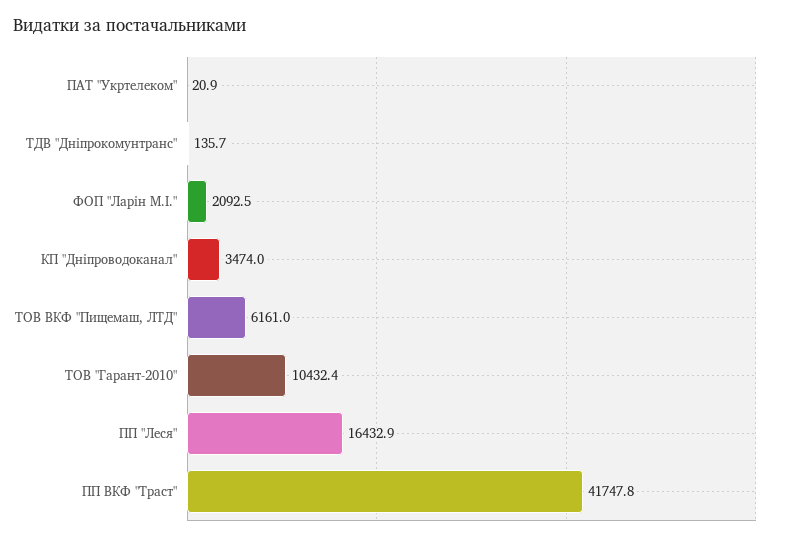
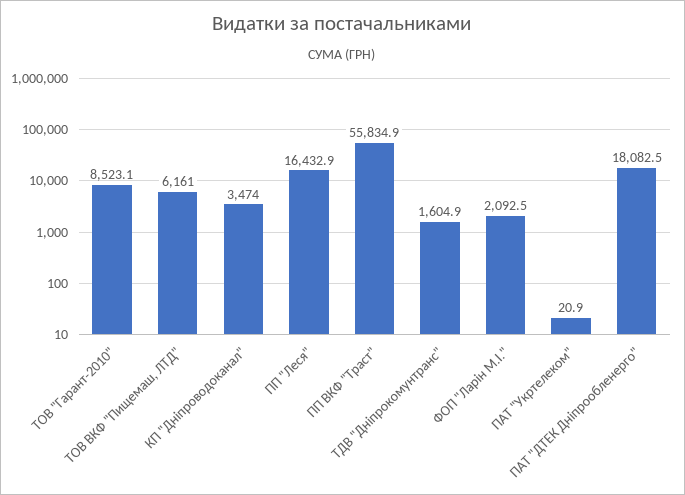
ТДВ "Дніпрокомунтранс": 135.7 -> 1604.9
ТОВ "Гарант-2010": 10432.4 -> 8523.1
ПП ВКФ "Траст": 41747.8 -> 55834.9
ПАТ "ДТЕК Дніпрообленерго": none -> 18082.5

